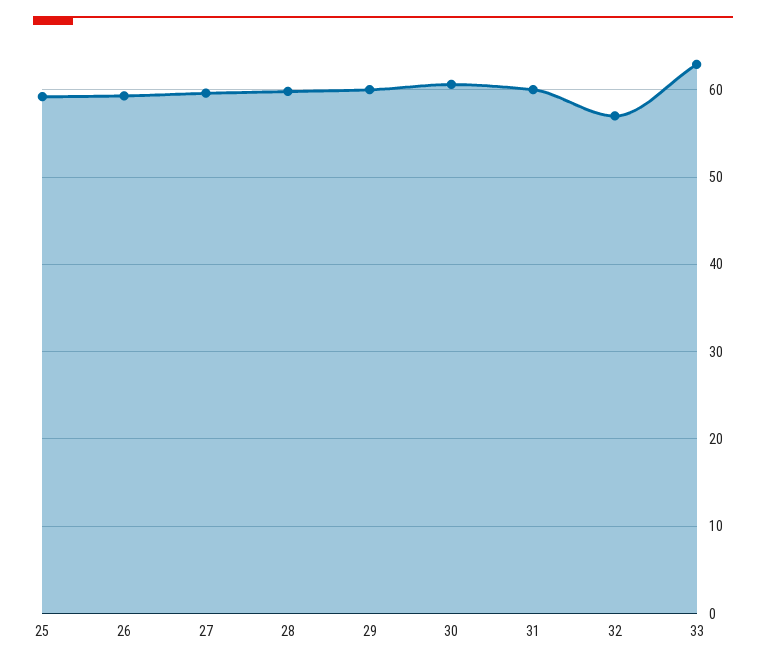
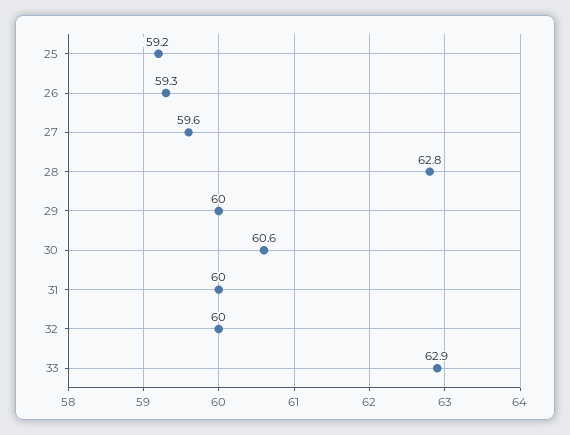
28: 60 -> 62.8
32: 57 -> 60

